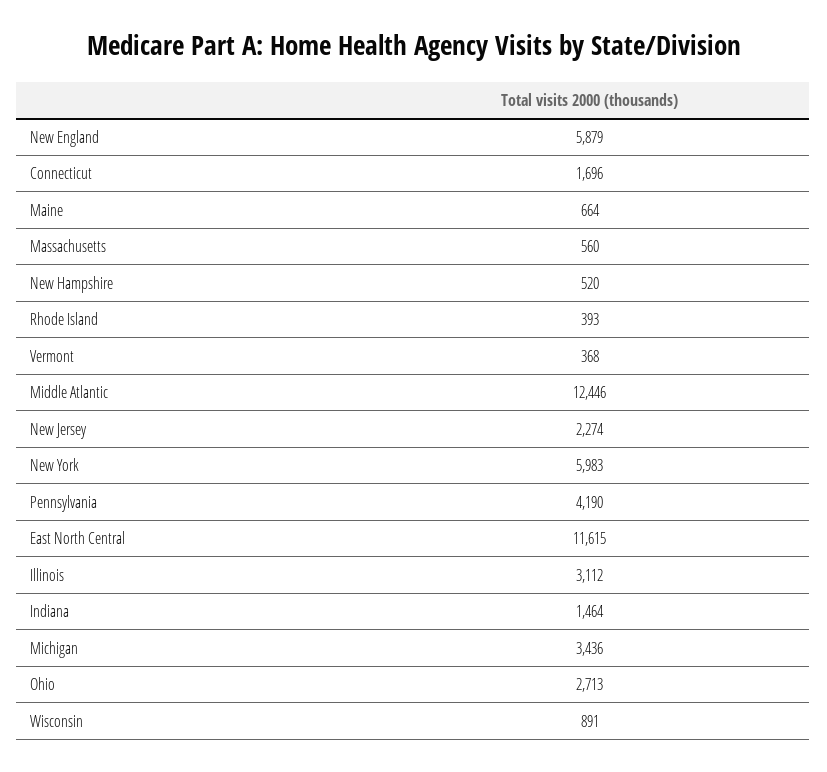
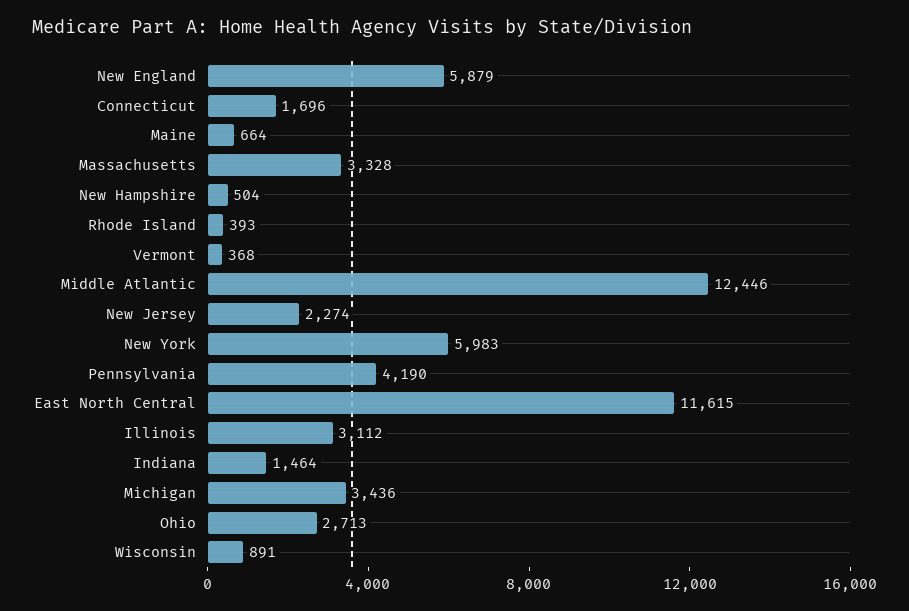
Massachusetts: 560 -> 3328
New Hampshire: 520 -> 504

